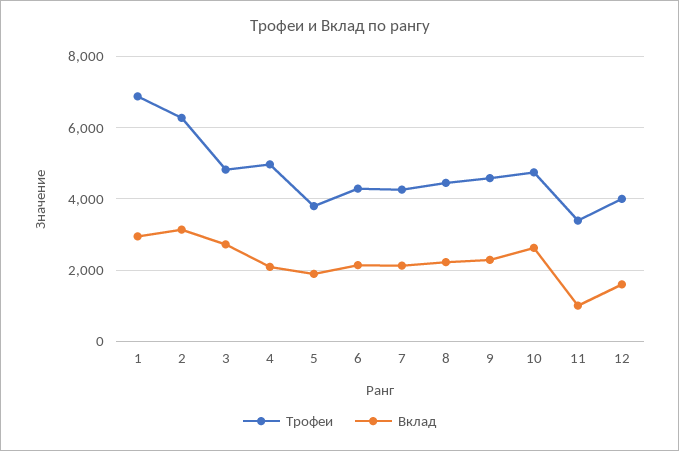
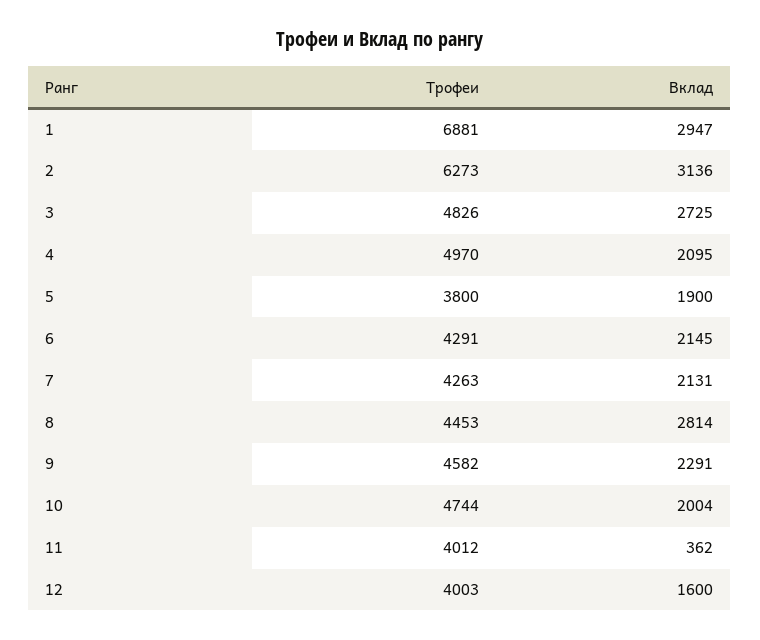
Вклад, 8: 2200 -> 2814
Вклад, 10: 2600 -> 2004
Трофеи, 11: 3400 -> 4012
Вклад, 11: 1000 -> 362

